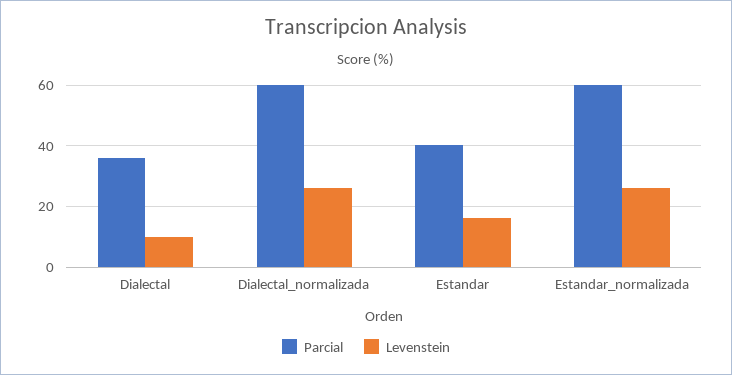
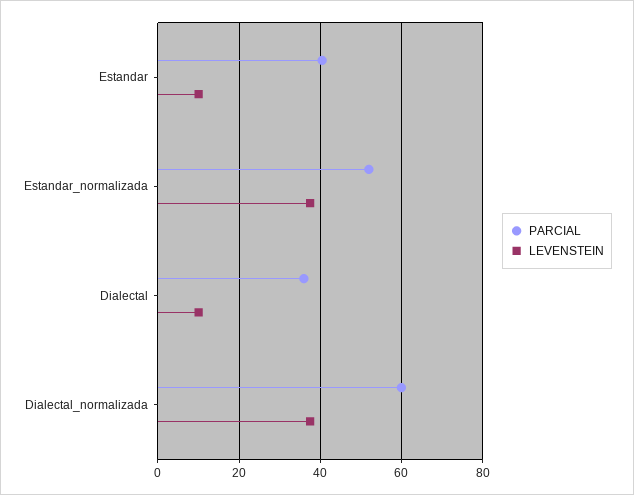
Levenstein, Dialectal_normalizada: 26 -> 38
Levenstein, Estandar: 16 -> 10
Parcial, Estandar_normalizada: 60 -> 52
Levenstein, Estandar_normalizada: 26 -> 38

